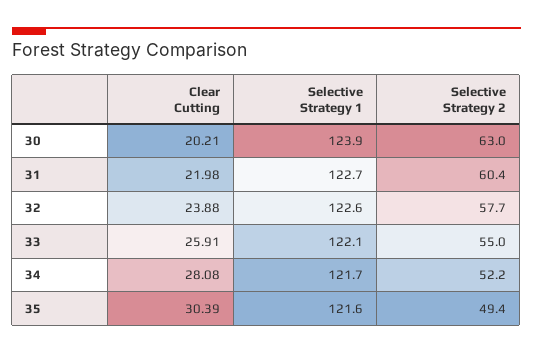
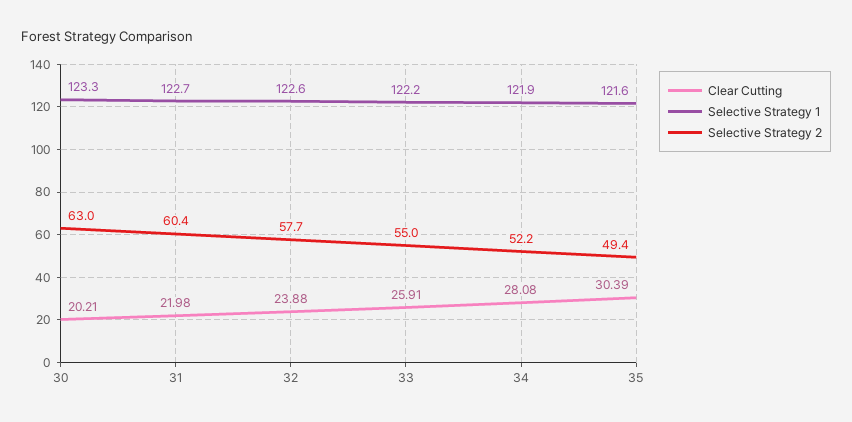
Selective Strategy 1, 30: 123.9 -> 123.3
Selective Strategy 1, 33: 122.1 -> 122.2
Selective Strategy 1, 34: 121.7 -> 121.9

